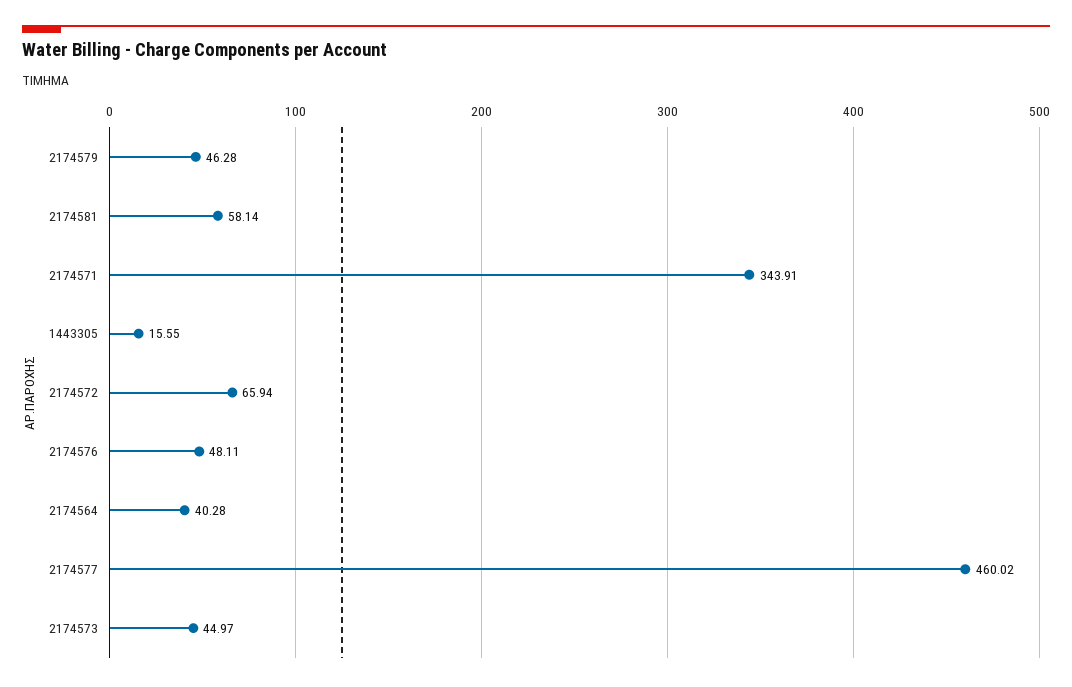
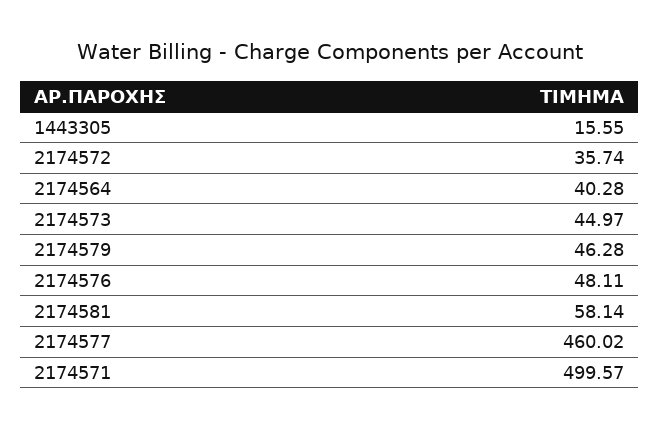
2174571: 343.91 -> 499.57
2174572: 65.94 -> 35.74

